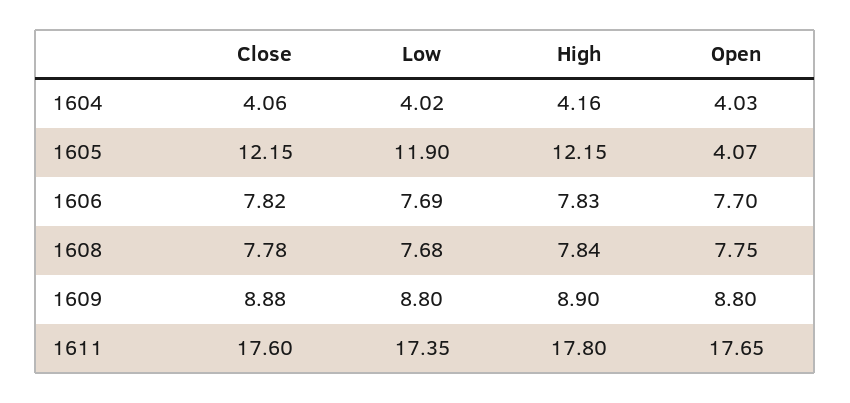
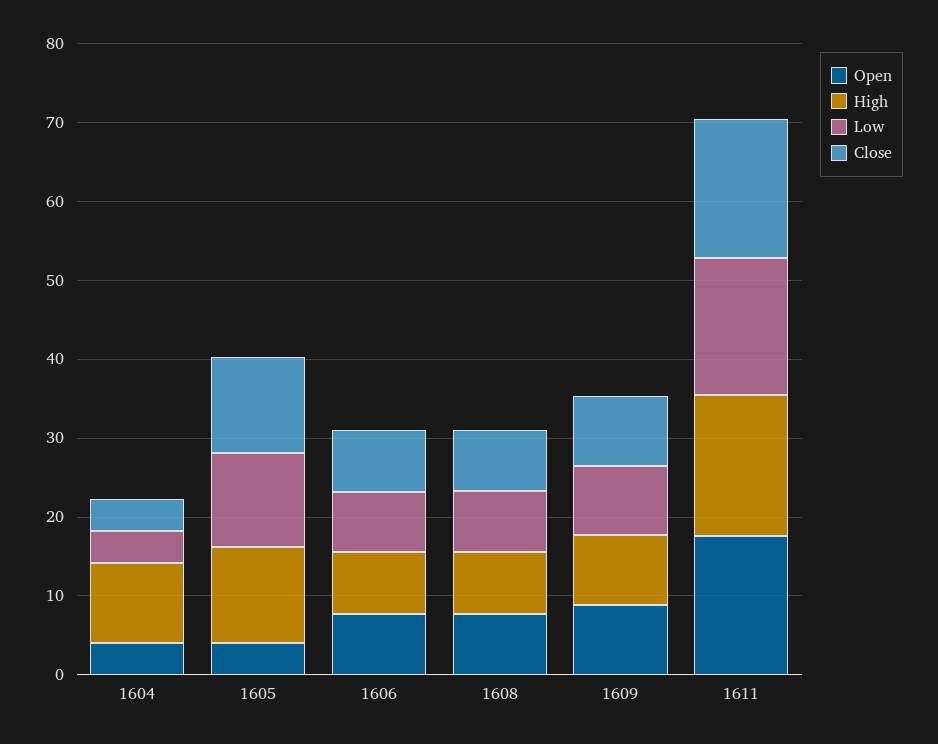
High, 1604: 4.16 -> 10

